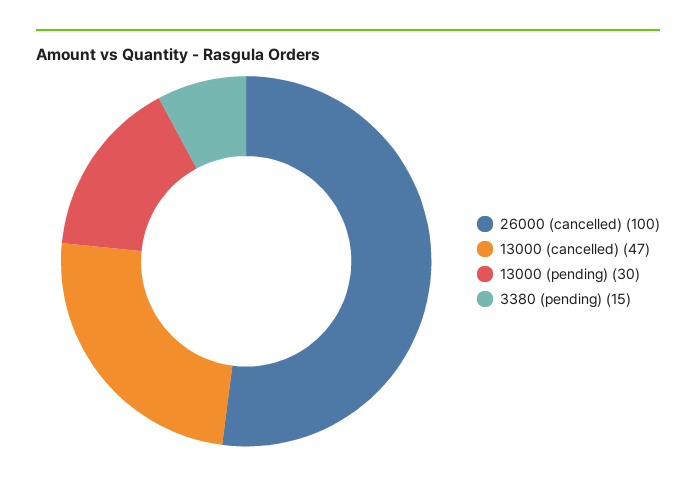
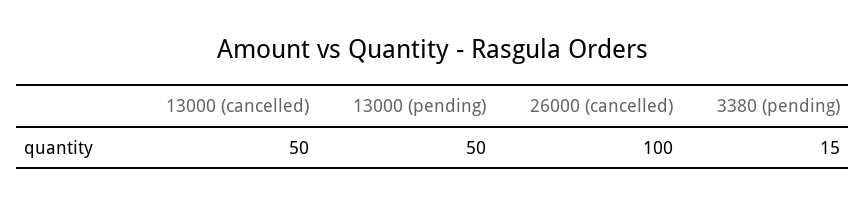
13000 (cancelled): 47 -> 50
13000 (pending): 30 -> 50

